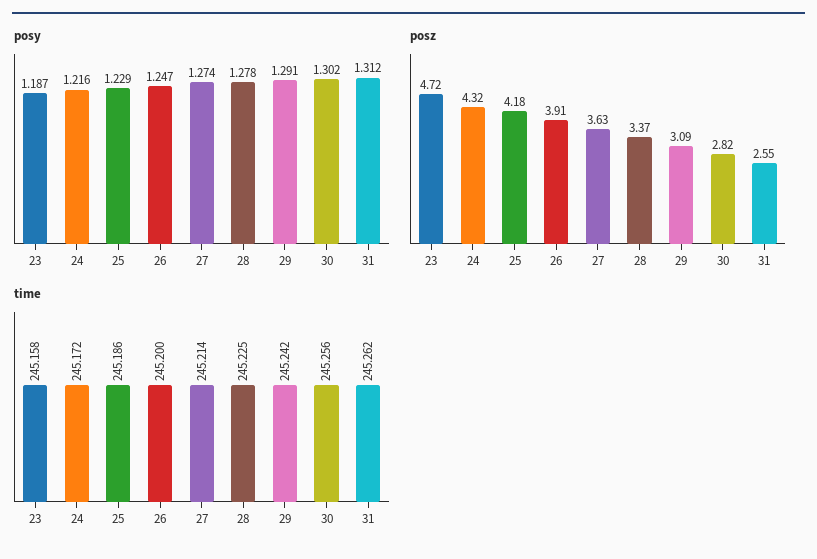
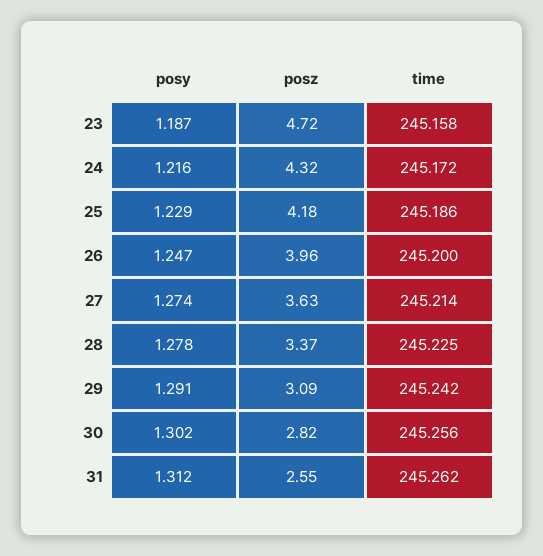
posz, 26: 3.91 -> 3.96

